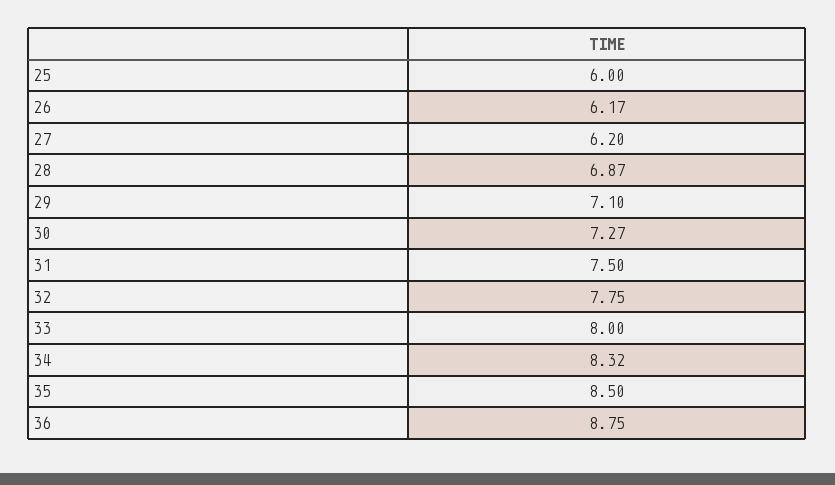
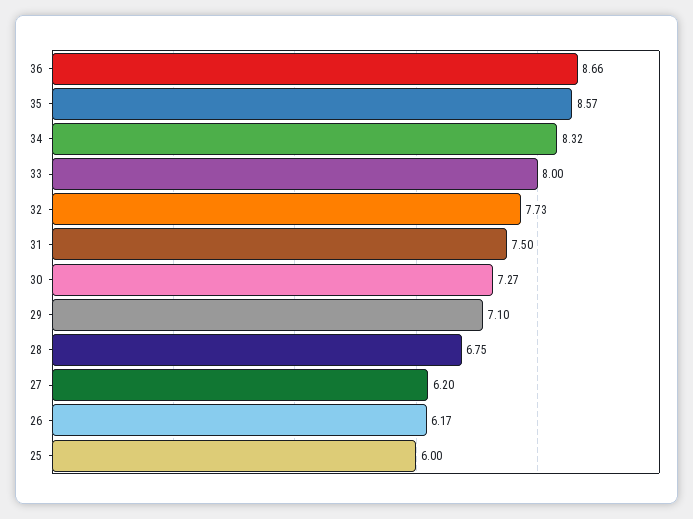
28: 6.87 -> 6.75
32: 7.75 -> 7.73
35: 8.5 -> 8.57
36: 8.75 -> 8.66

